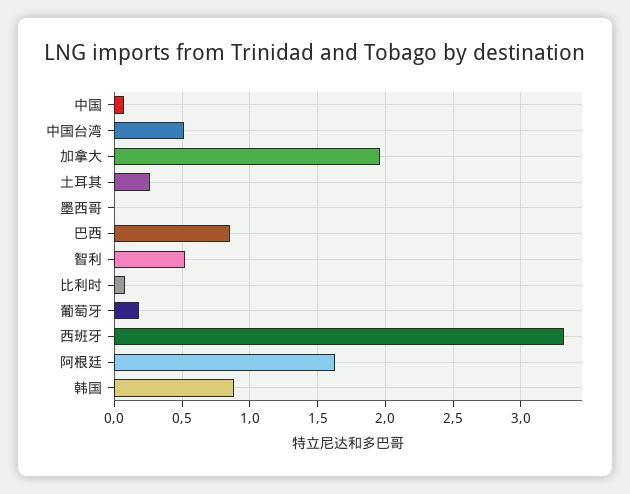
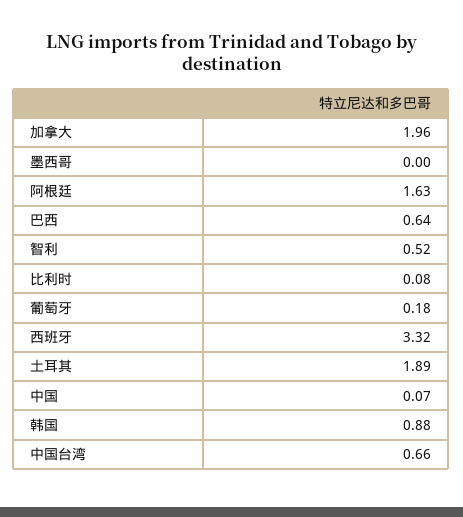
中国台湾: 0.5 -> 0.66
土耳其: 0.25 -> 1.89
巴西: 0.85 -> 0.64

